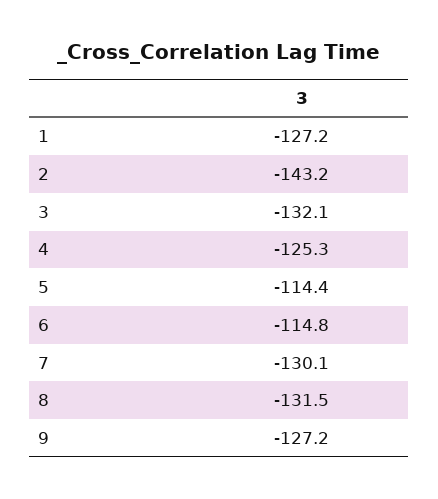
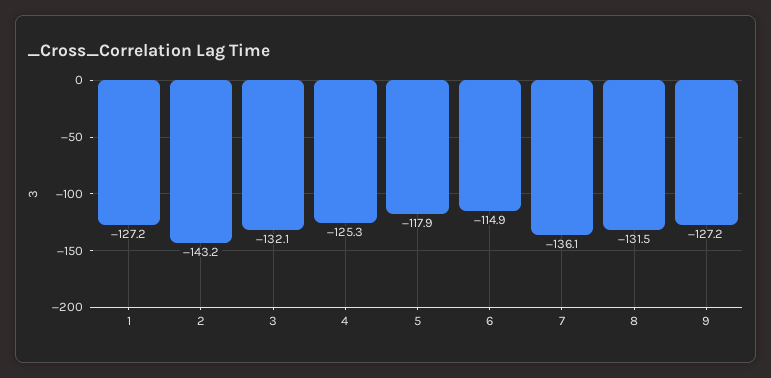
5: -114.4 -> -117.9
6: -114.8 -> -114.9
7: -130.1 -> -136.1

